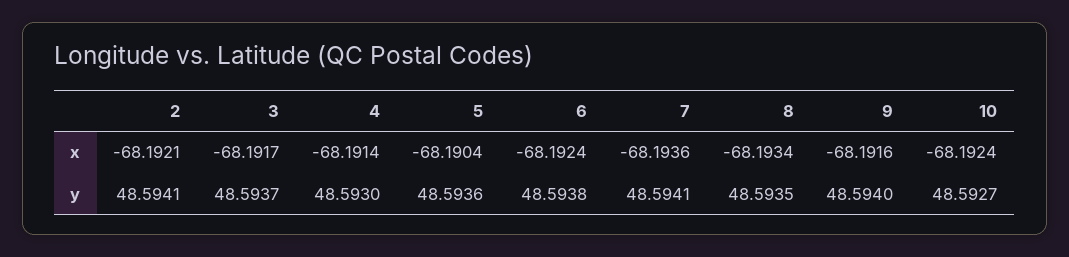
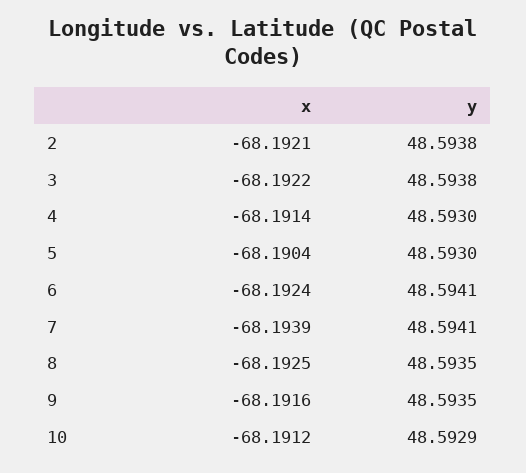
3, x: -68.1917 -> -68.1922
7, x: -68.1936 -> -68.1939
8, x: -68.1934 -> -68.1925
10, x: -68.1924 -> -68.1912
2, y: 48.5941 -> 48.5938
3, y: 48.5937 -> 48.5938
5, y: 48.5936 -> 48.593
6, y: 48.5938 -> 48.5941
9, y: 48.594 -> 48.5935
10, y: 48.5927 -> 48.5929

